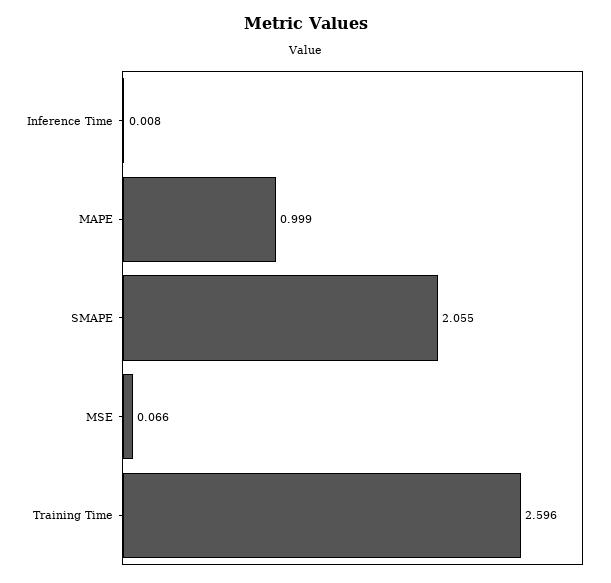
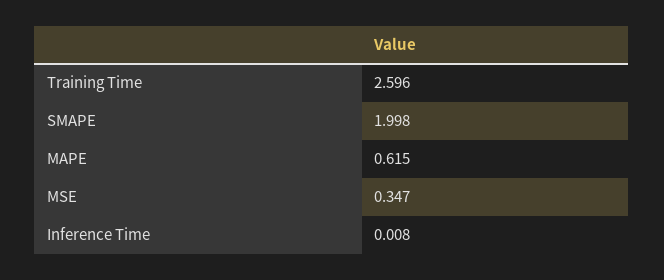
MAPE: 0.999 -> 0.615
SMAPE: 2.055 -> 1.998
MSE: 0.066 -> 0.347

